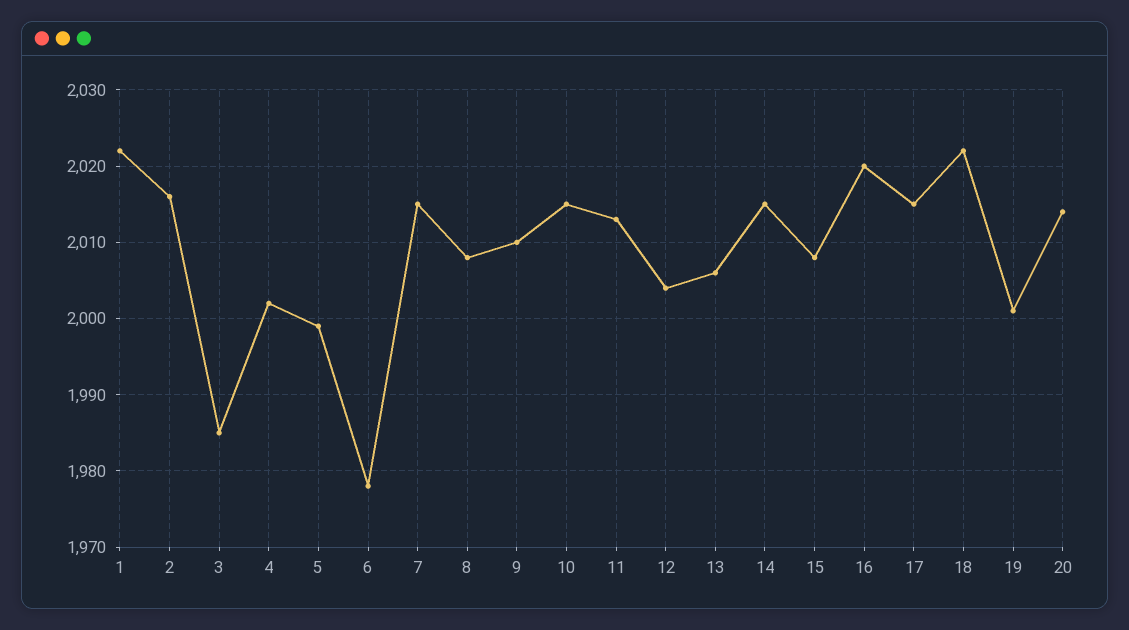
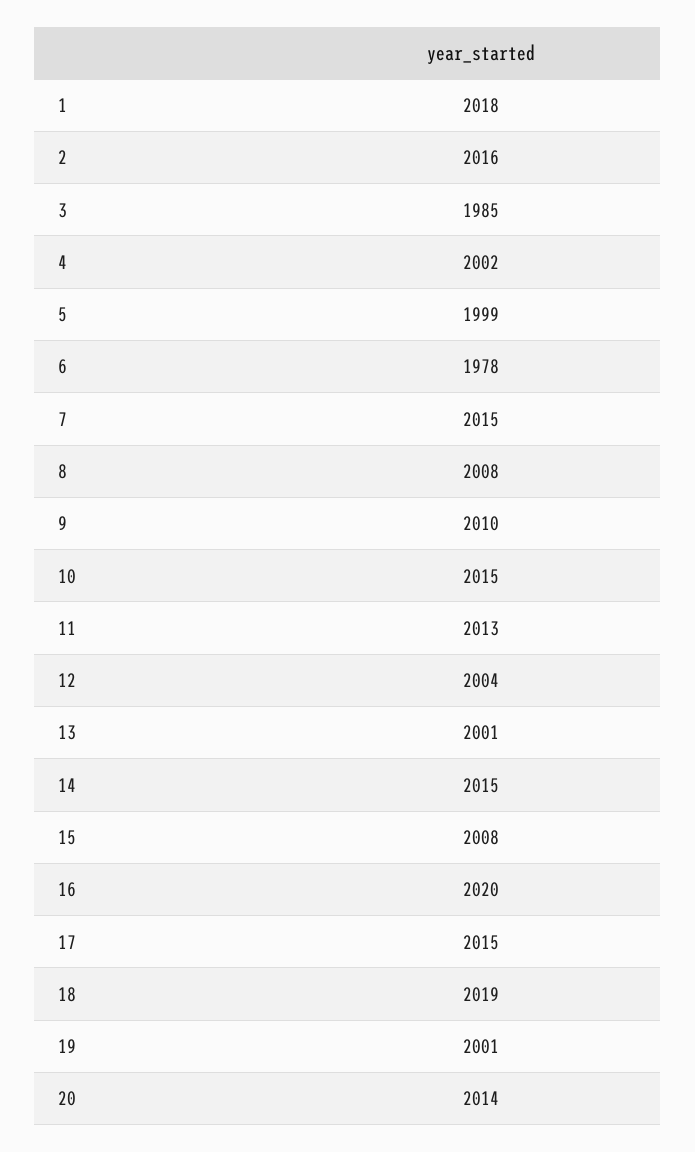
1: 2022 -> 2018
13: 2006 -> 2001
18: 2022 -> 2019

